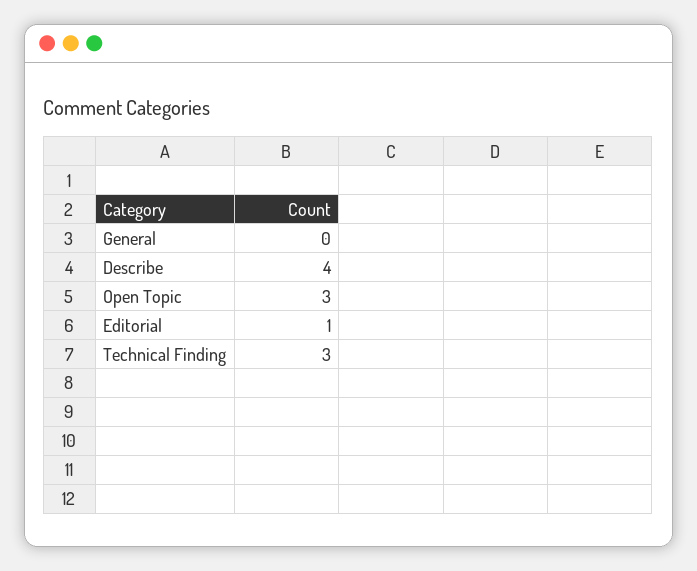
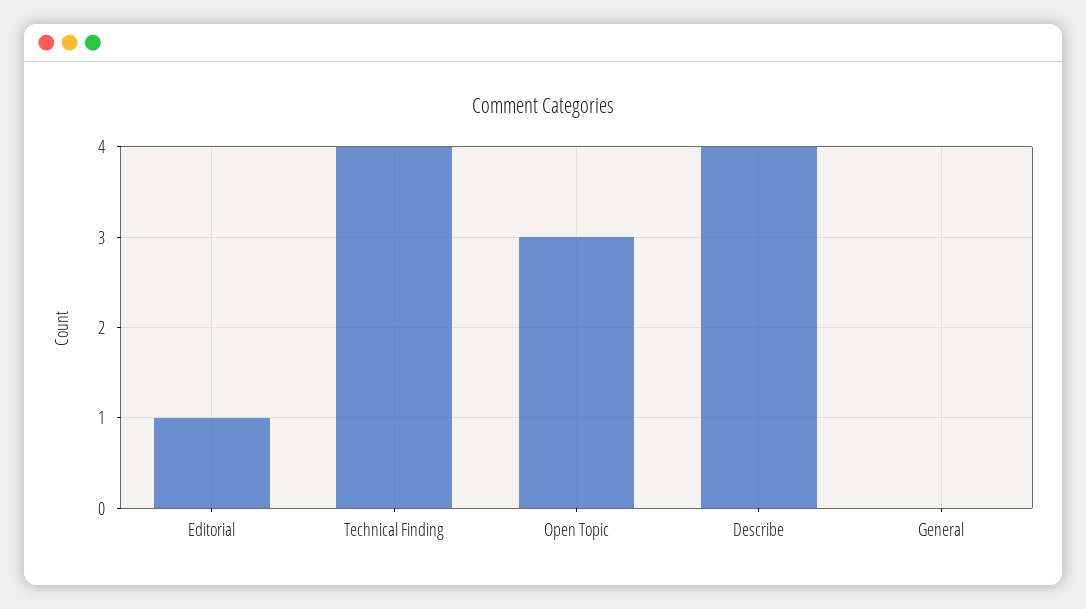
Technical Finding: 3 -> 4

